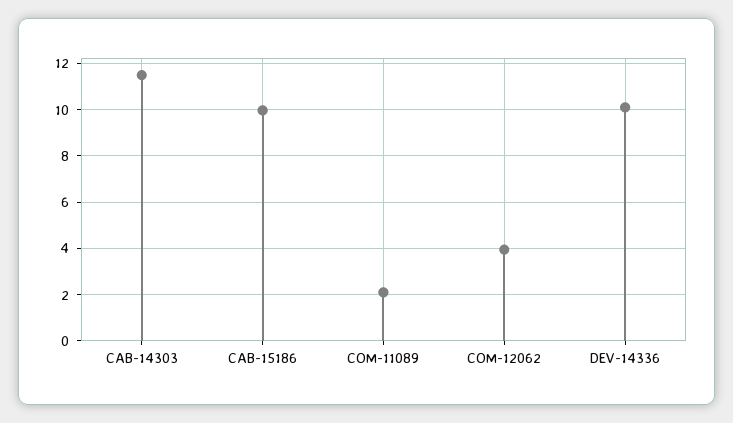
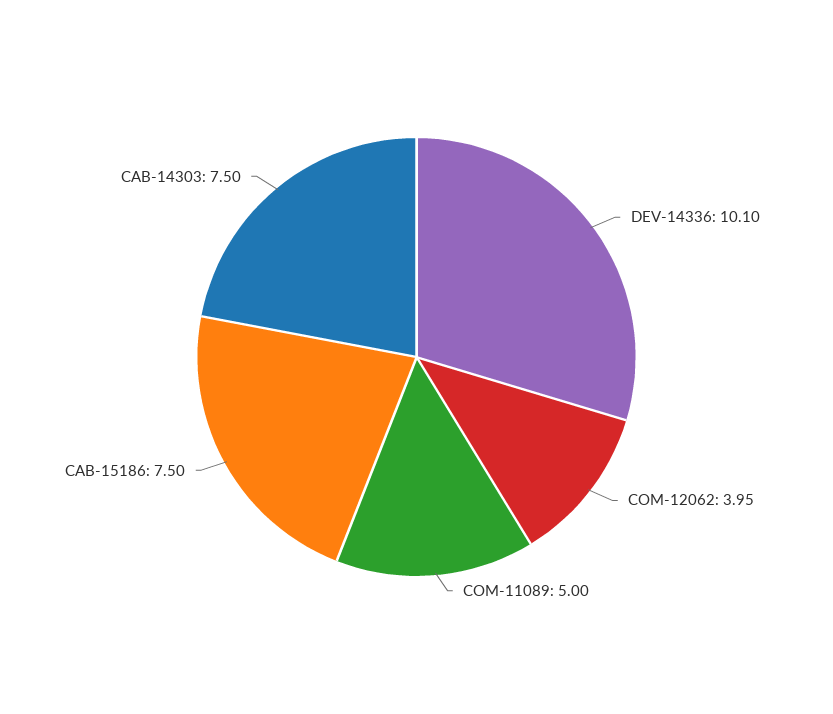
CAB-14303: 11.5 -> 7.5
CAB-15186: 10 -> 7.5
COM-11089: 2 -> 5

